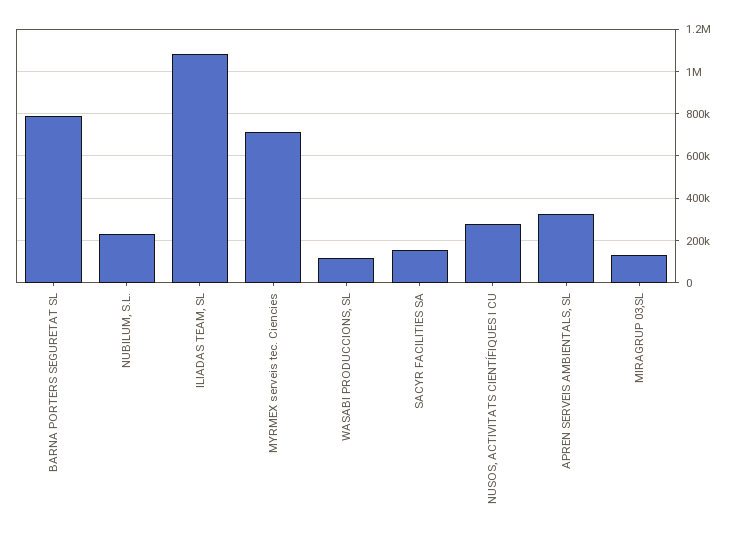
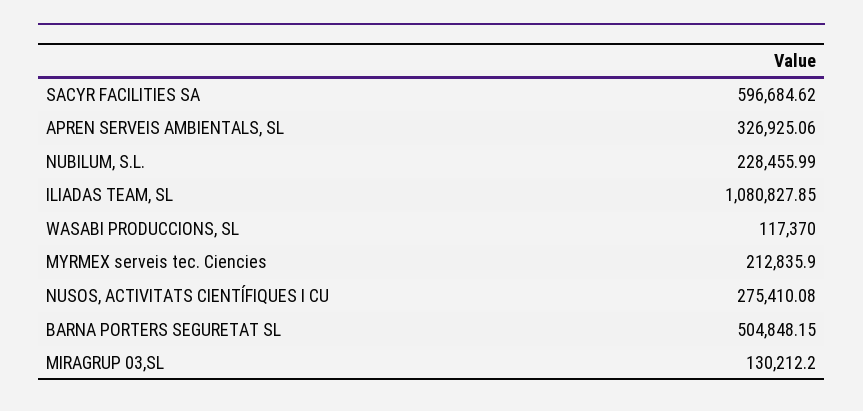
BARNA PORTERS SEGURETAT SL: 800000 -> 504848.15
MYRMEX serveis tec. Ciencies: 700000 -> 212835.9
SACYR FACILITIES SA: 150000 -> 596684.62

